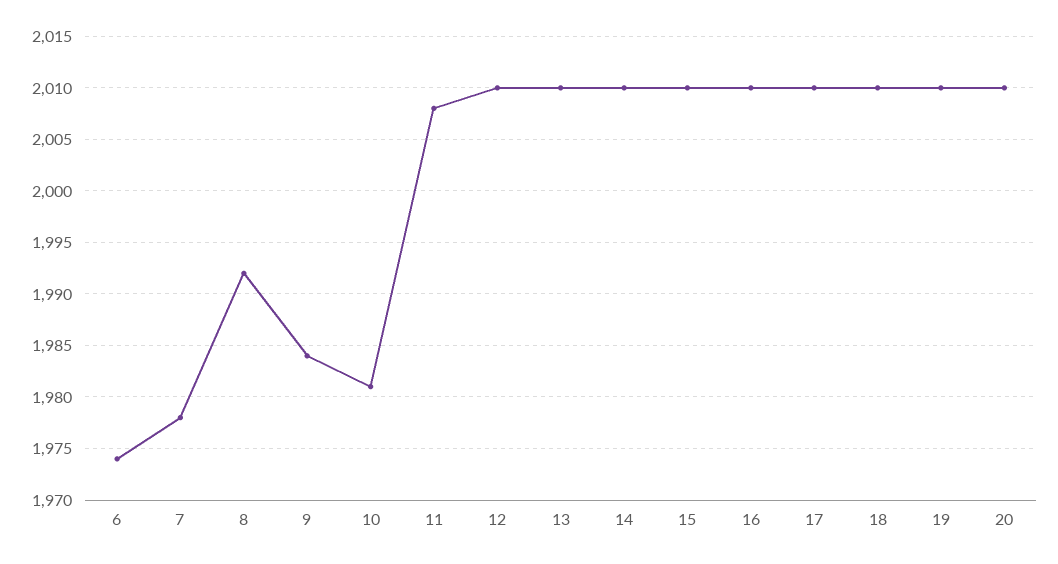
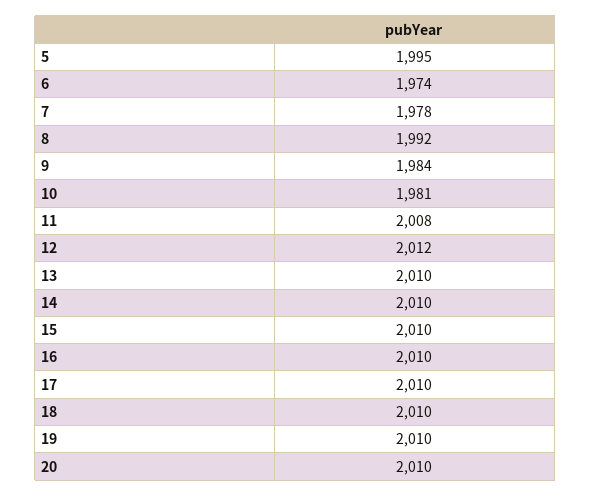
12: 2010 -> 2012
5: none -> 1995

